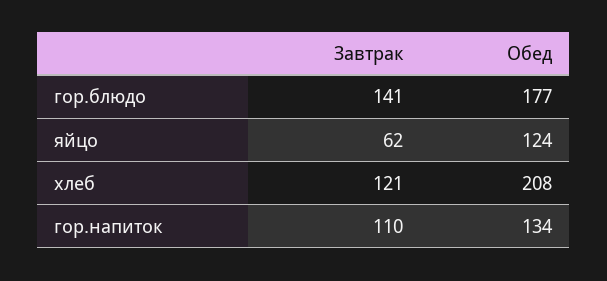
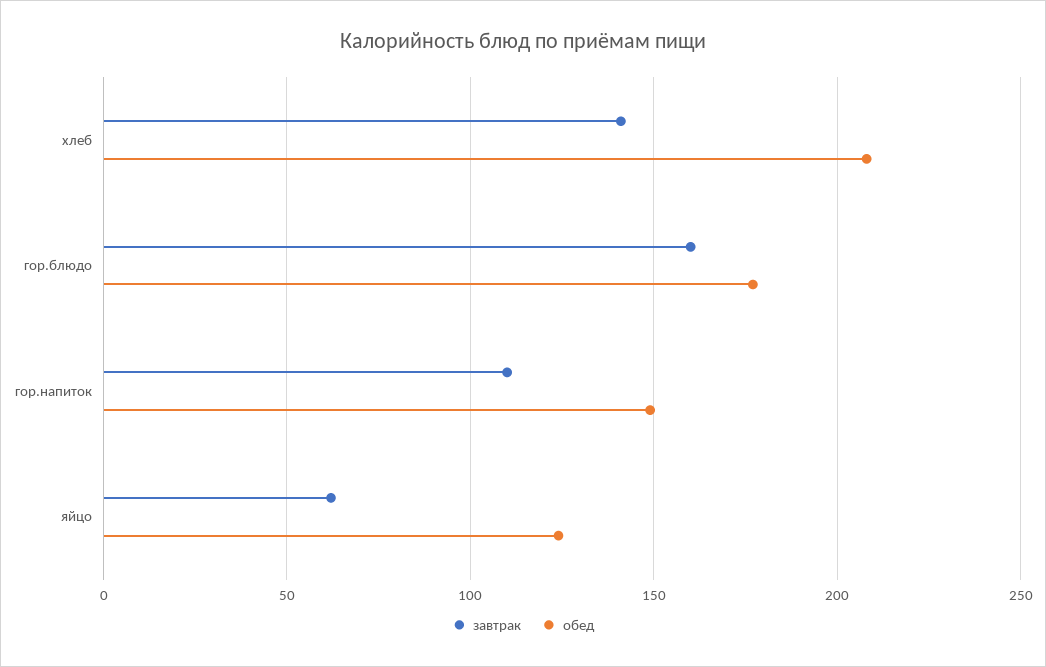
Завтрак, гор.блюдо: 141 -> 160
Завтрак, хлеб: 121 -> 140
Обед, гор.напиток: 134 -> 150

